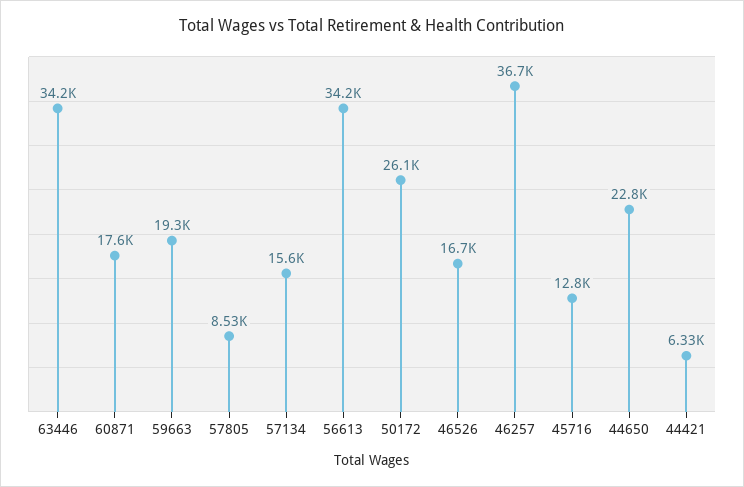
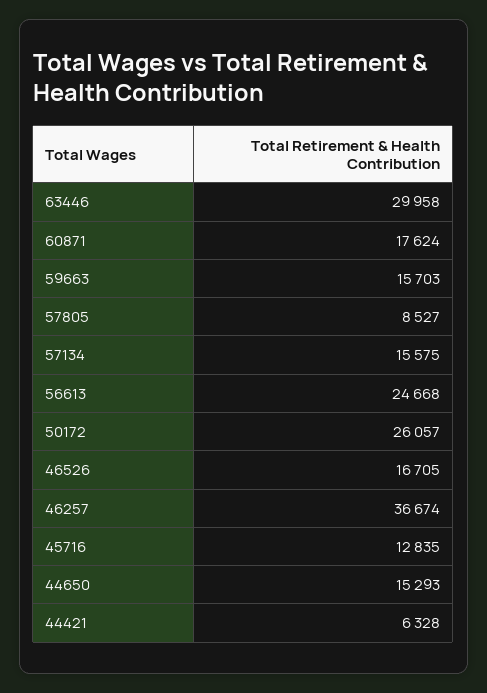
63446: 34200 -> 29958
59663: 19300 -> 15703
56613: 34200 -> 24668
44650: 22800 -> 15293

